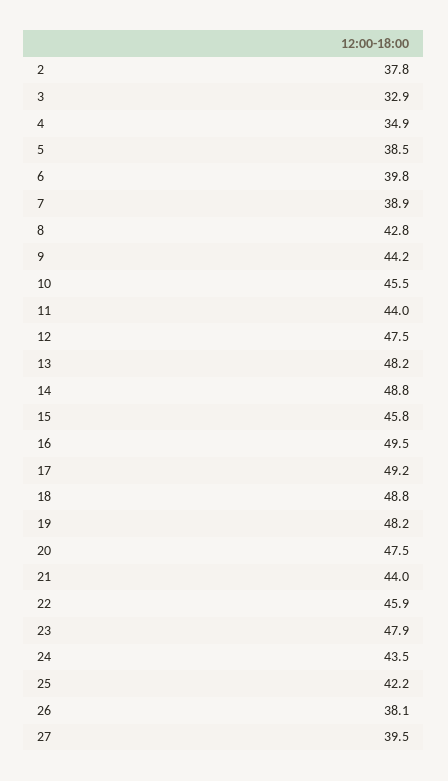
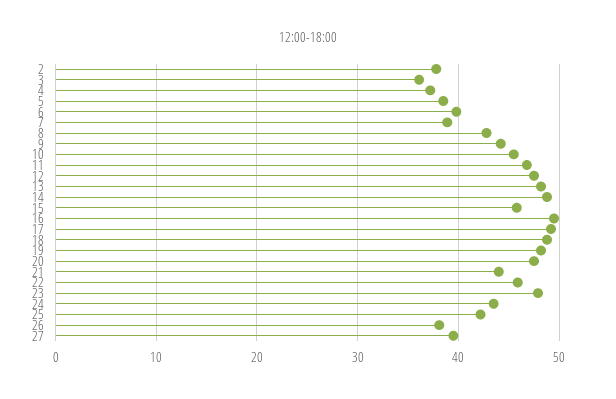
3: 32.9 -> 36
4: 34.9 -> 37
11: 44 -> 47

